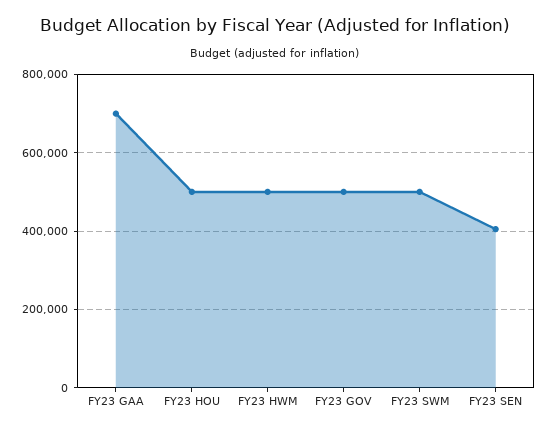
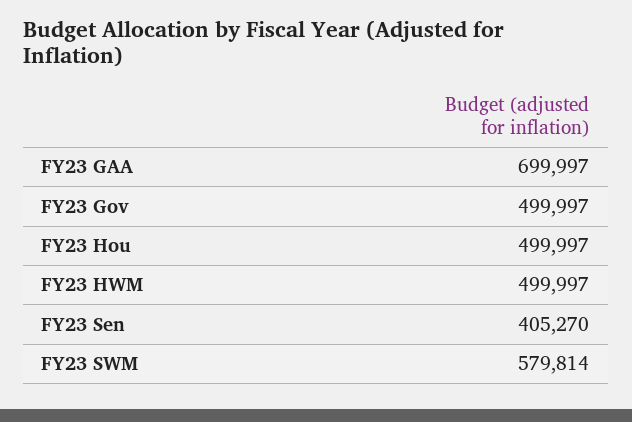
FY23 SWM: 500000 -> 579814

